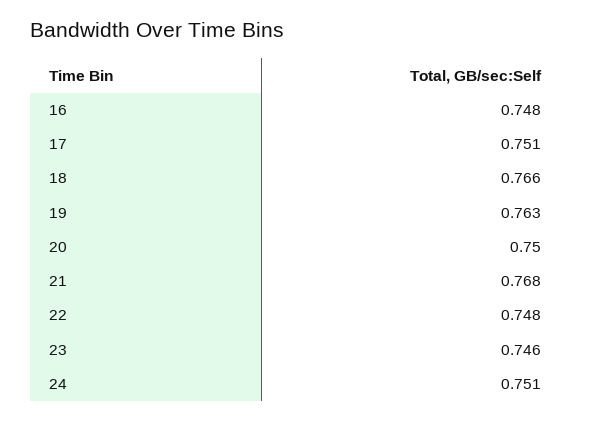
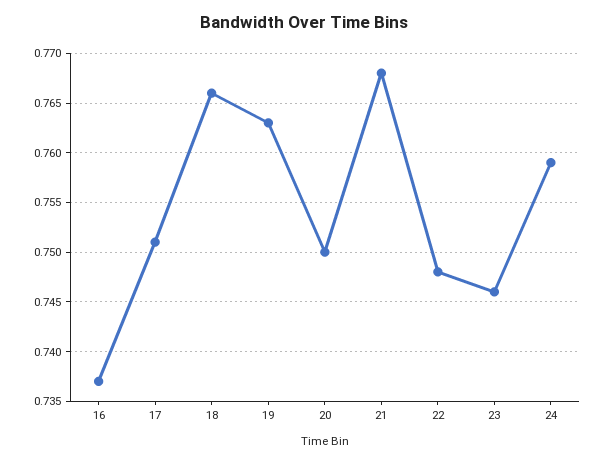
16: 0.748 -> 0.737
24: 0.751 -> 0.759

